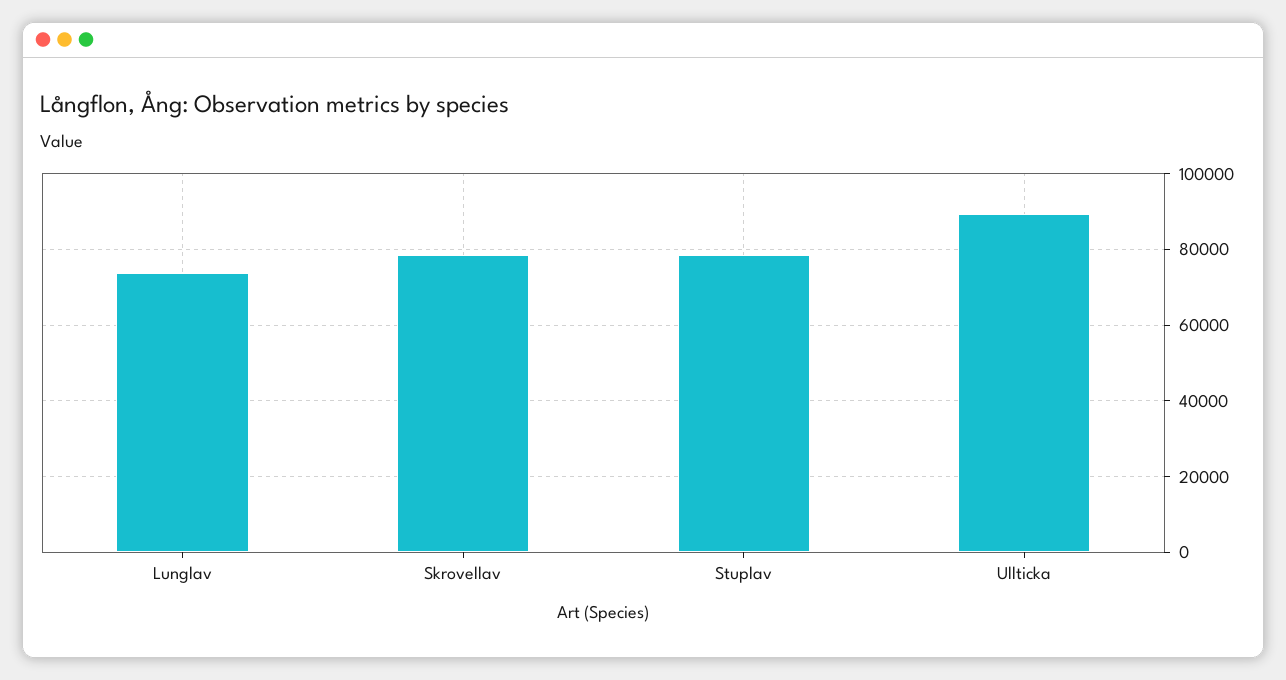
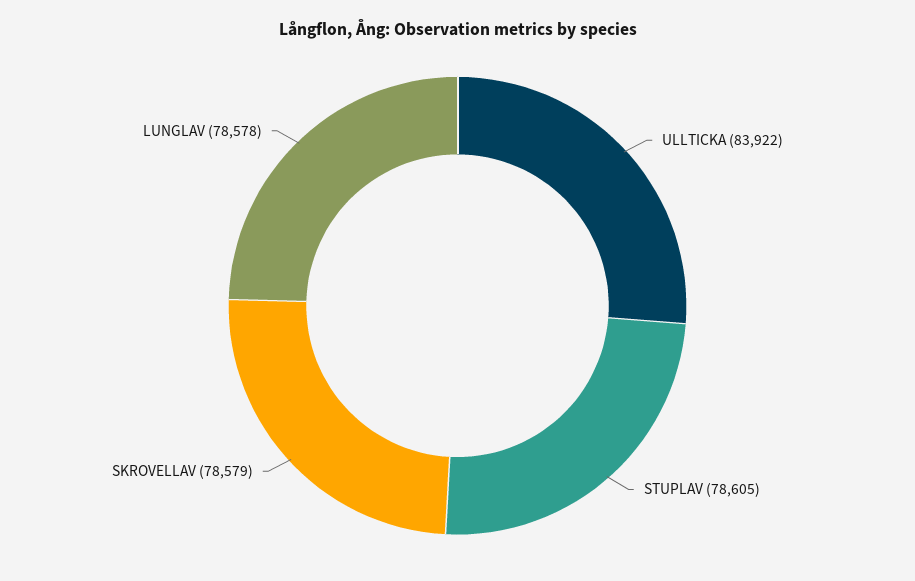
Lunglav: 74000 -> 78578
Ullticka: 90000 -> 83922

